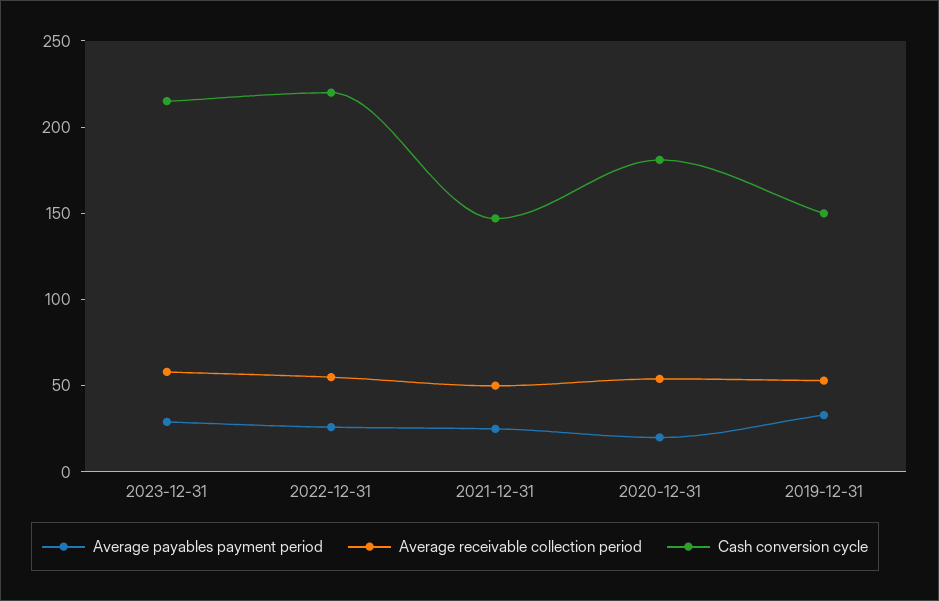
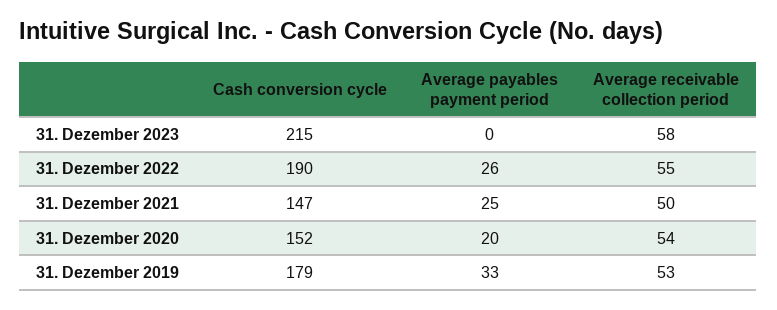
Average payables payment period, 2023-12-31: 30 -> 0
Cash conversion cycle, 2022-12-31: 220 -> 190
Cash conversion cycle, 2020-12-31: 180 -> 152
Cash conversion cycle, 2019-12-31: 150 -> 179

